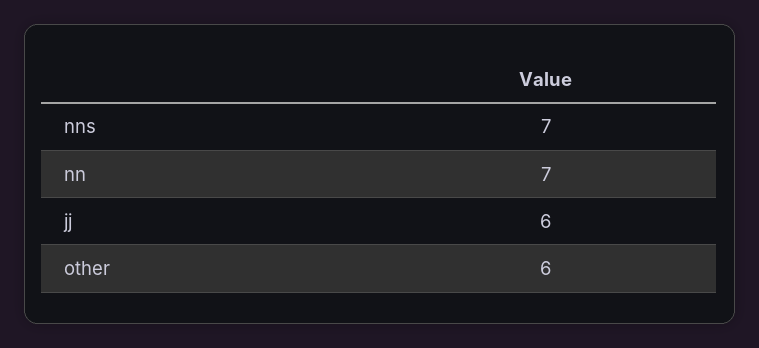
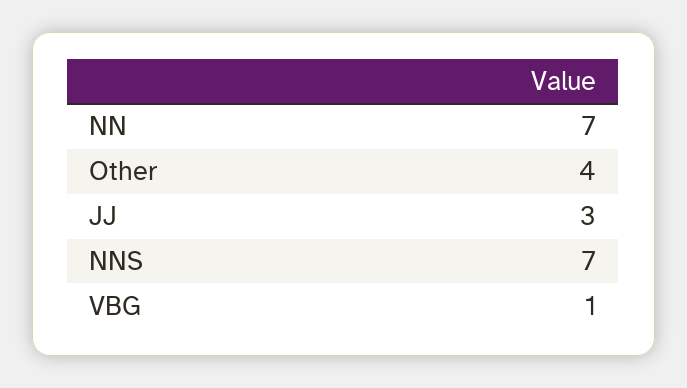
jj: 6 -> 3
other: 6 -> 4
VBG: none -> 1

